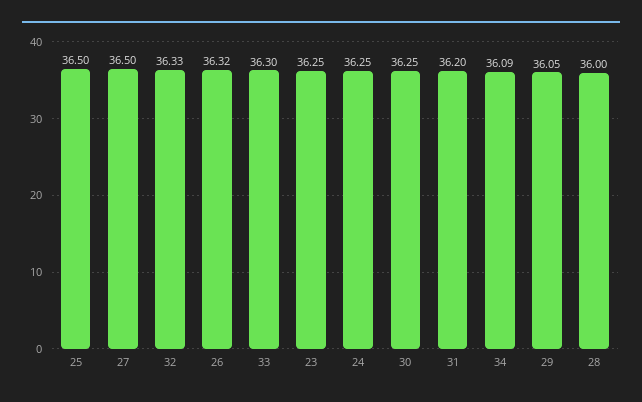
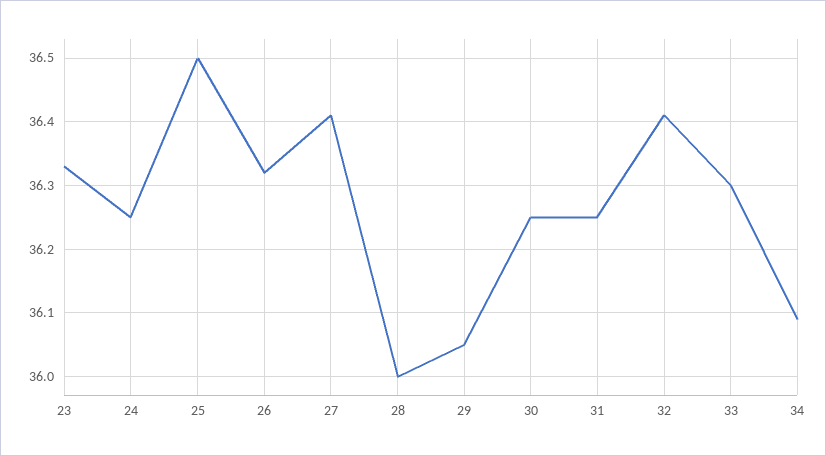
27: 36.5 -> 36.41
32: 36.33 -> 36.41
23: 36.25 -> 36.33
31: 36.2 -> 36.25

